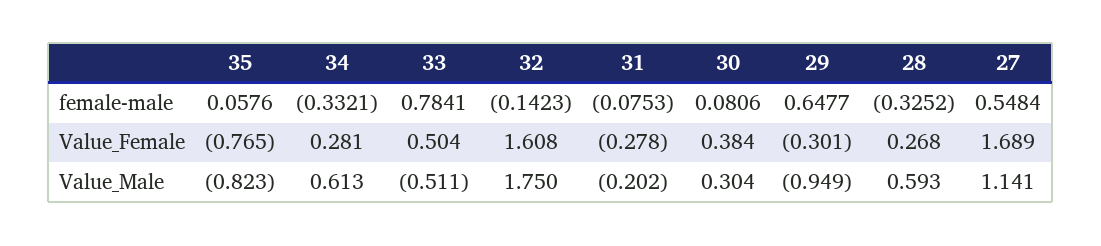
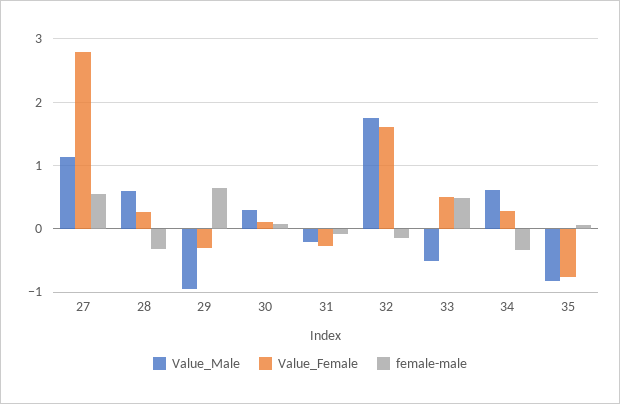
female-male, 33: 0.7841 -> 0.5
Value_Female, 30: 0.384 -> 0.1
Value_Female, 27: 1.689 -> 2.8

